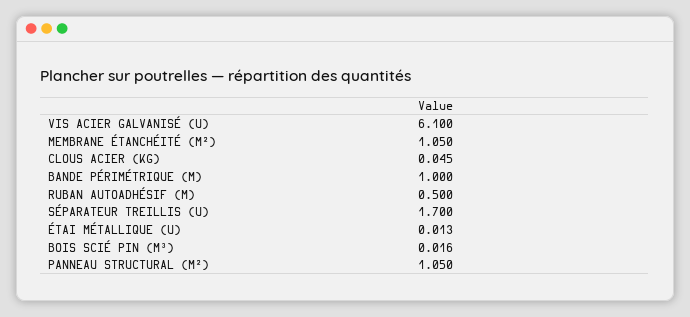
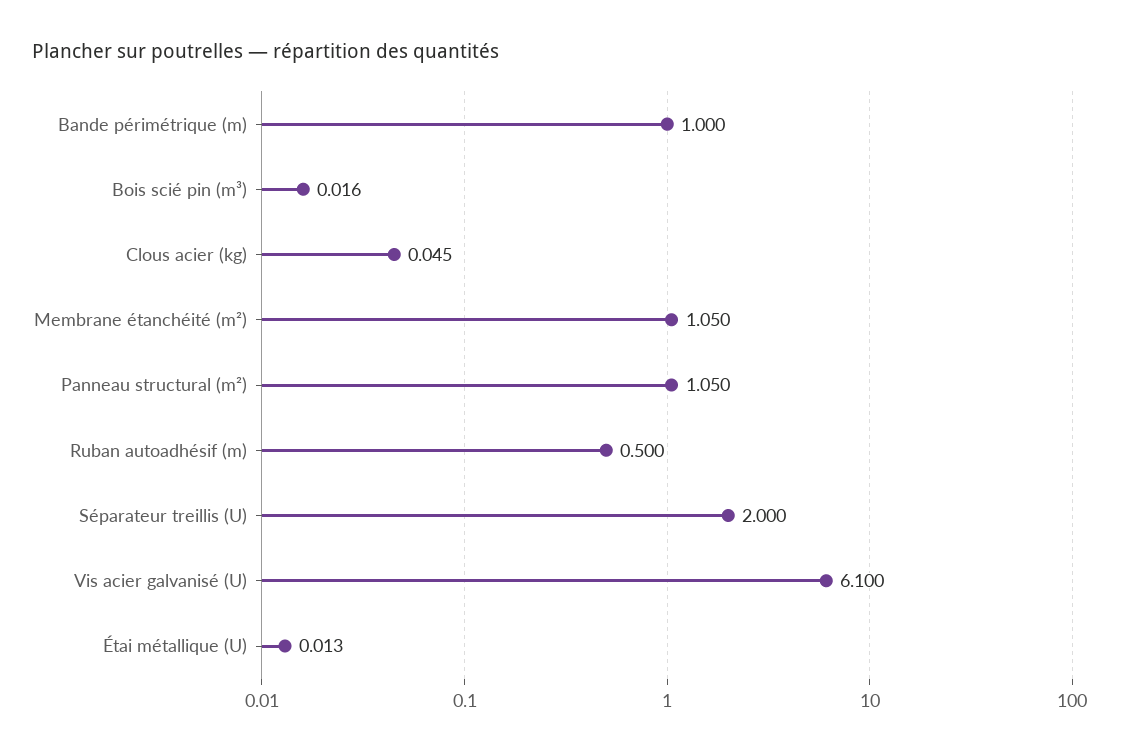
SÉPARATEUR TREILLIS (U): 1.7 -> 2

